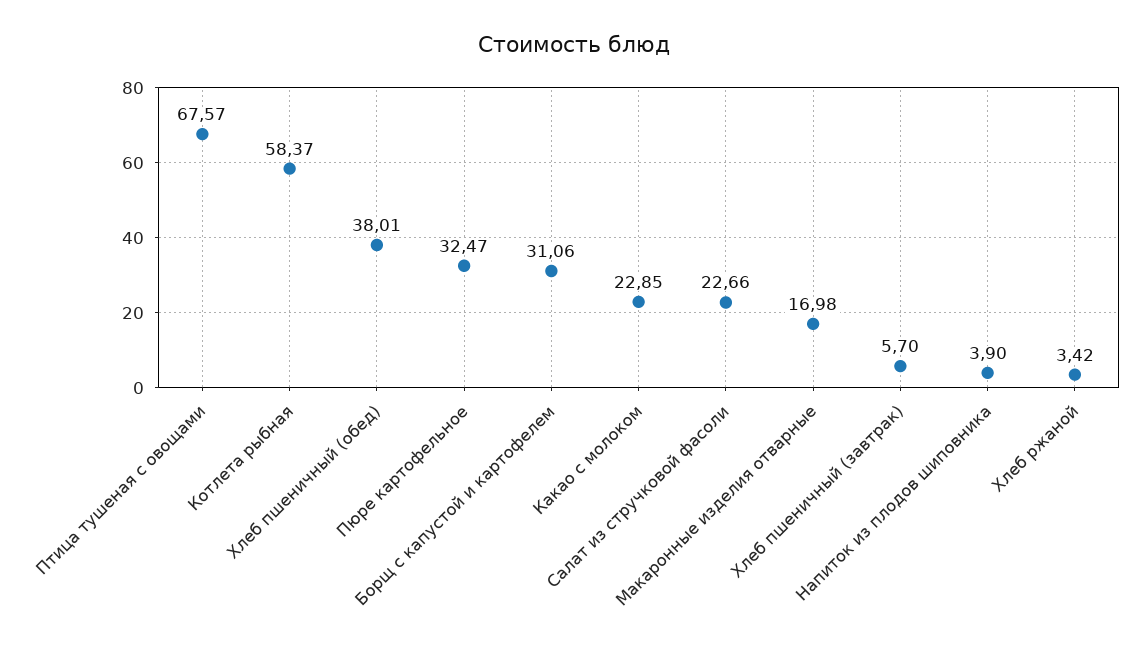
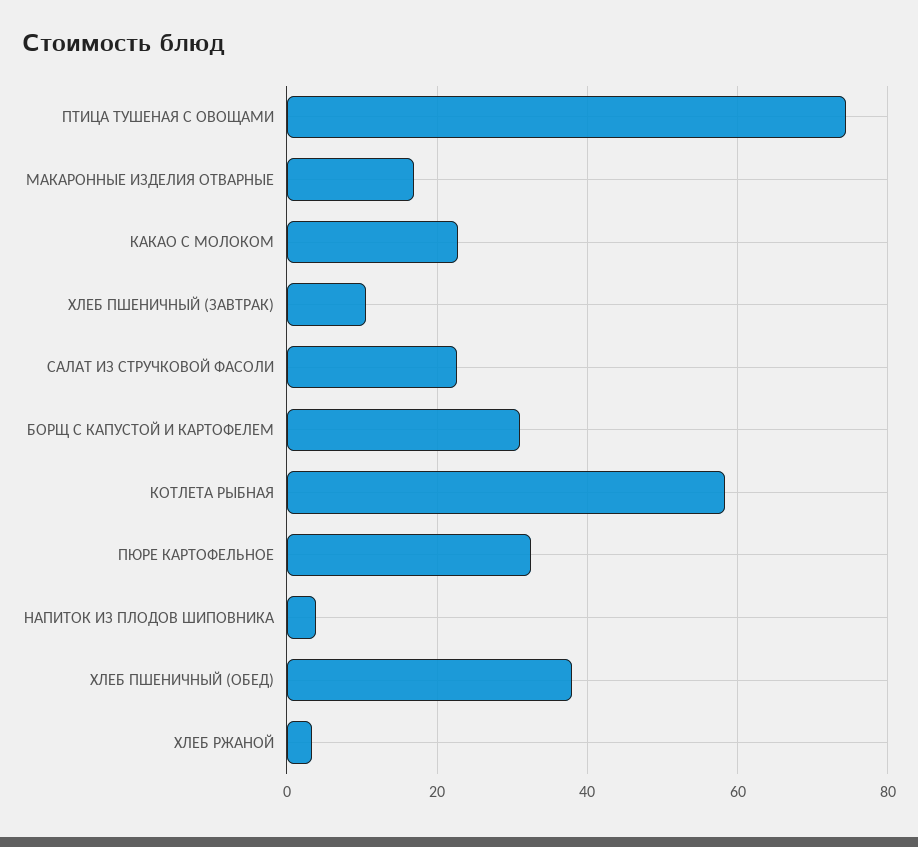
Птица тушеная с овощами: 67.57 -> 74
Хлеб пшеничный (завтрак): 5.7 -> 10

